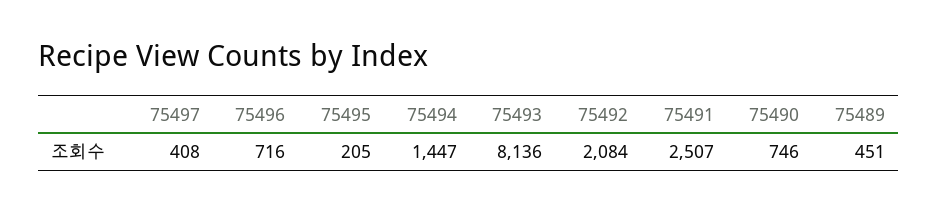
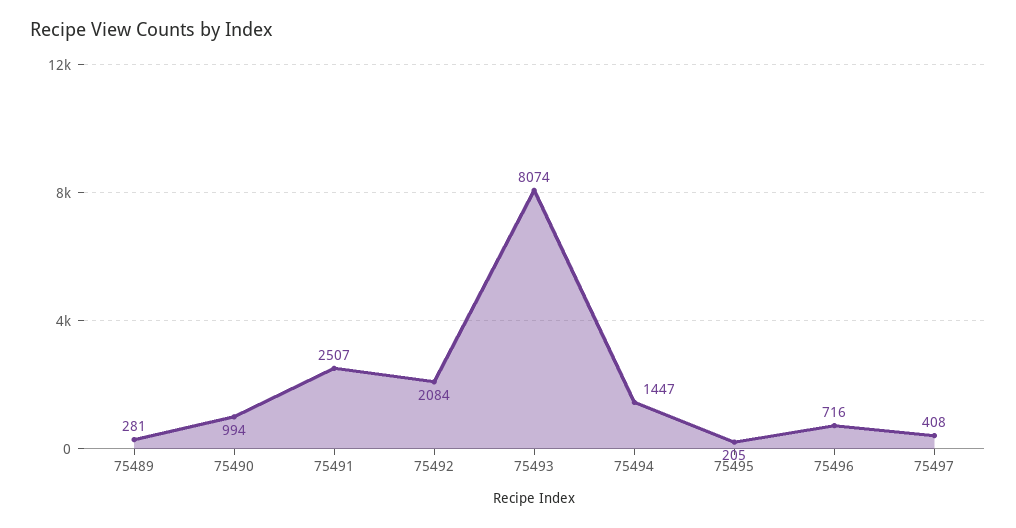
75493: 8136 -> 8074
75490: 746 -> 994
75489: 451 -> 281

